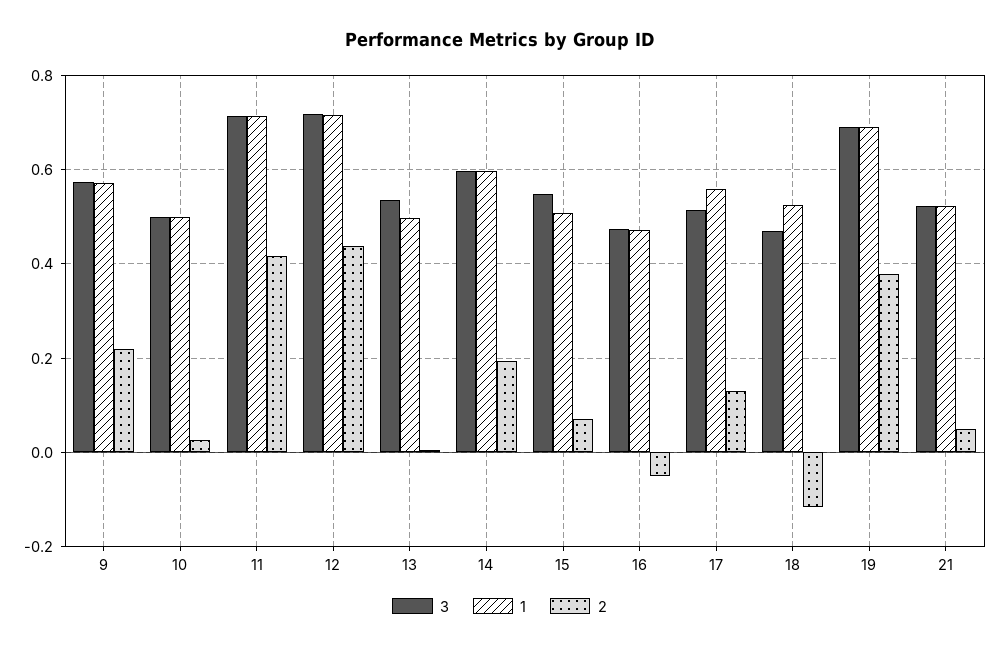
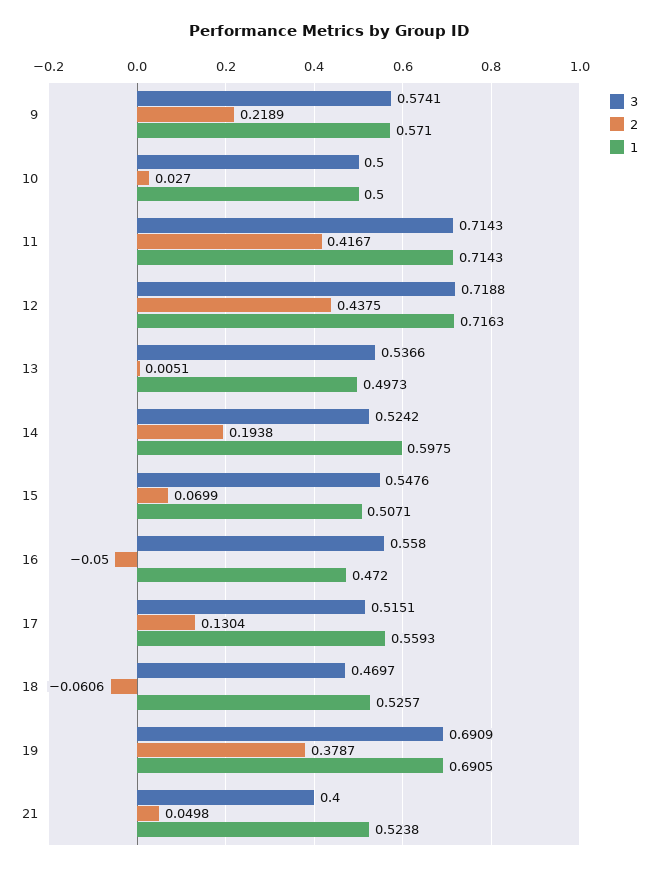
3, 14: 0.6 -> 0.5242
3, 16: 0.48 -> 0.558
2, 18: -0.12 -> -0.0606
3, 21: 0.52 -> 0.4

